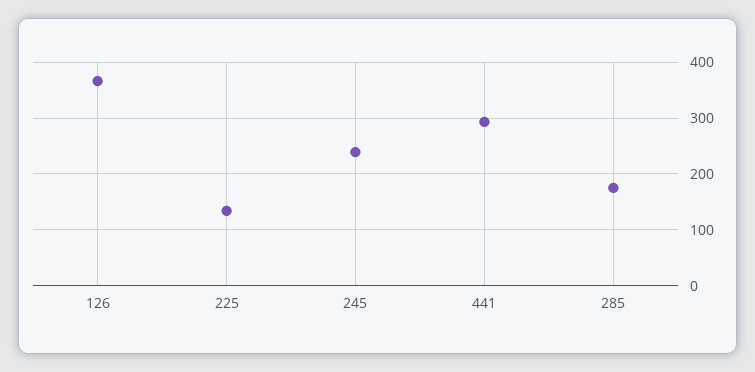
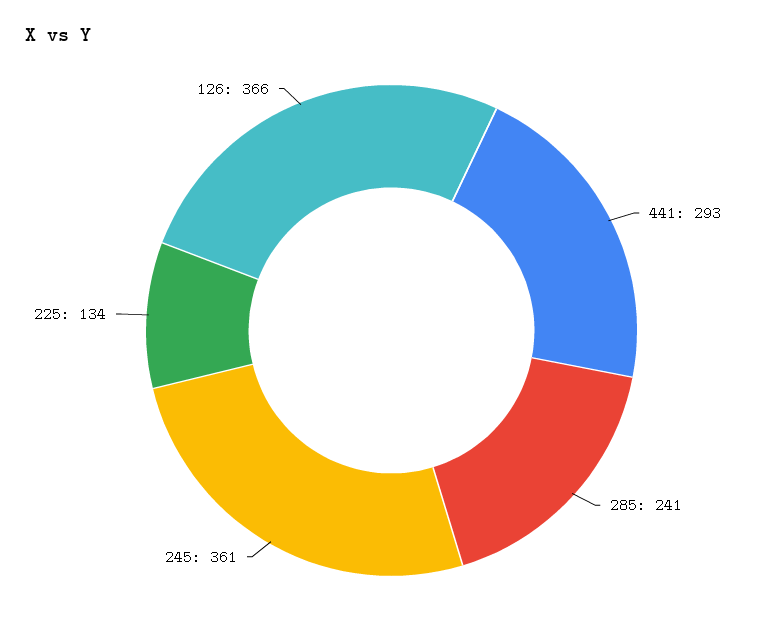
245: 240 -> 361
285: 180 -> 241

